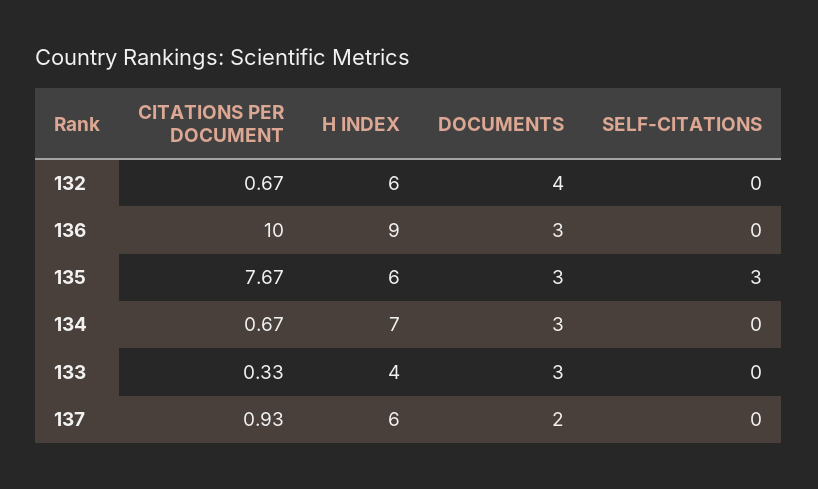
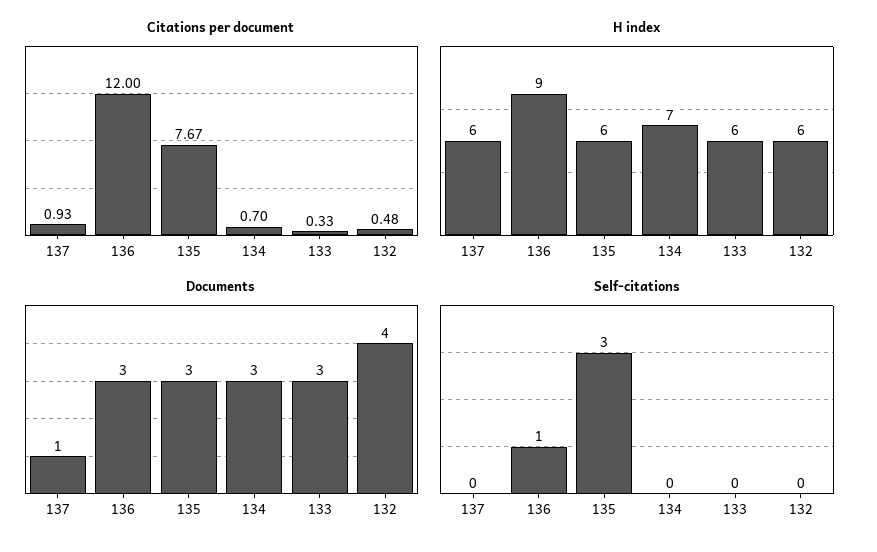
CITATIONS PER DOCUMENT, 132: 0.67 -> 0.48
CITATIONS PER DOCUMENT, 136: 10 -> 12
SELF-CITATIONS, 136: 0 -> 1
CITATIONS PER DOCUMENT, 134: 0.67 -> 0.7
H INDEX, 133: 4 -> 6
DOCUMENTS, 137: 2 -> 1

